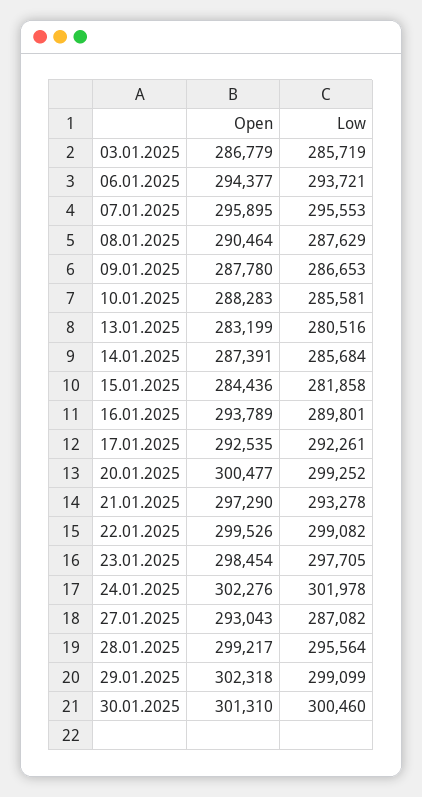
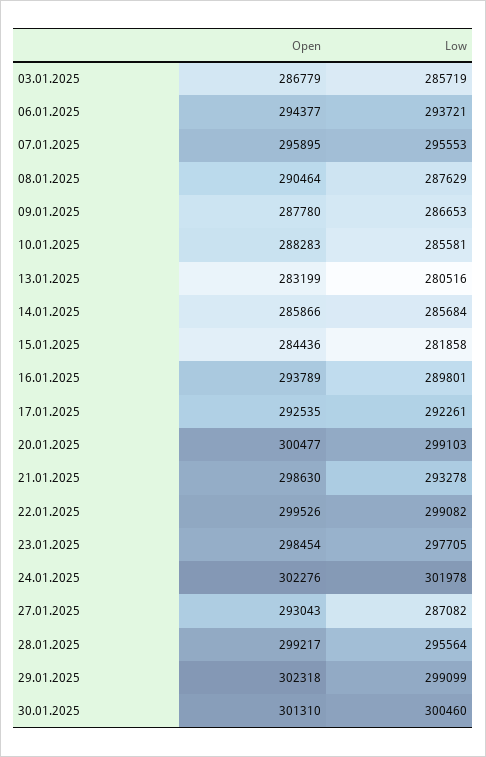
Open, 14.01.2025: 287391 -> 285866
Low, 20.01.2025: 299252 -> 299103
Open, 21.01.2025: 297290 -> 298630

